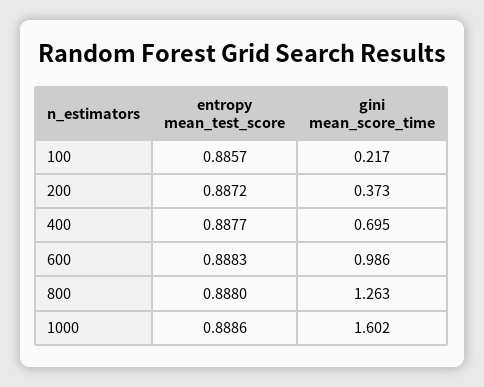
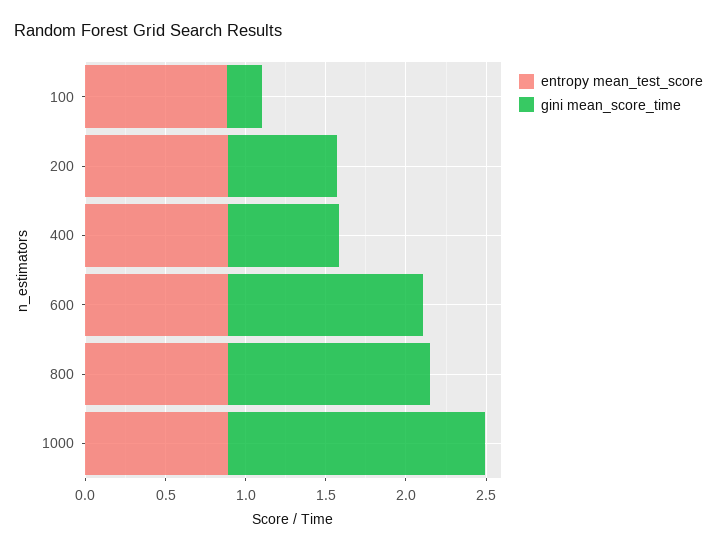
gini mean_score_time, 200: 0.373 -> 0.7
gini mean_score_time, 600: 0.986 -> 1.2

